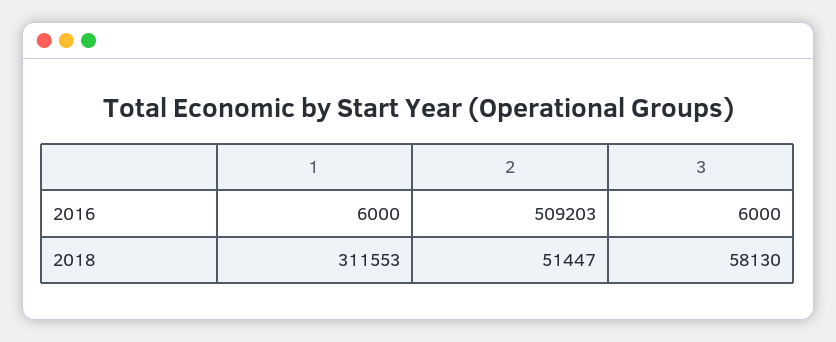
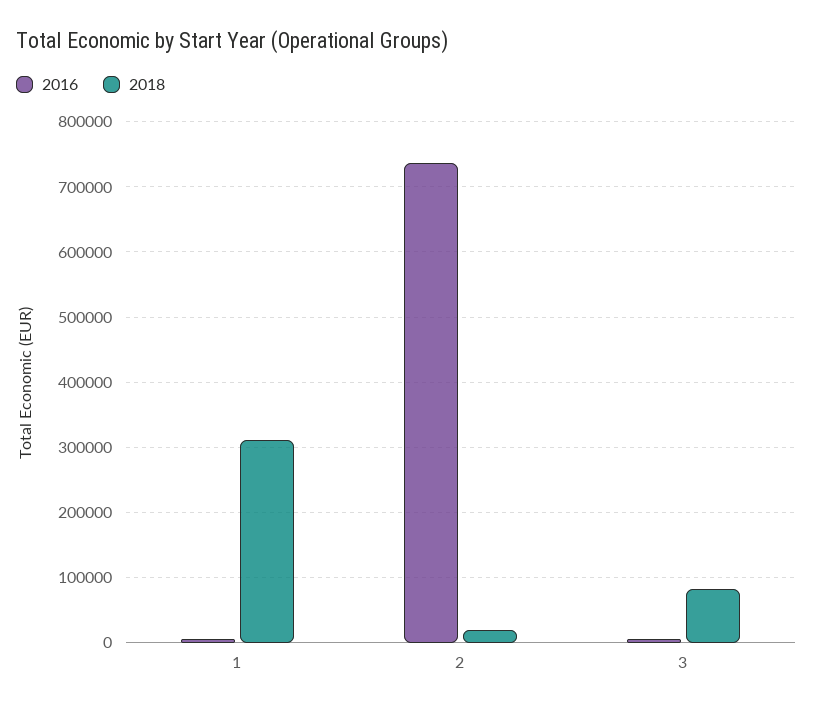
2016, 2: 509203 -> 740000
2018, 2: 51447 -> 20000
2018, 3: 58130 -> 80000

